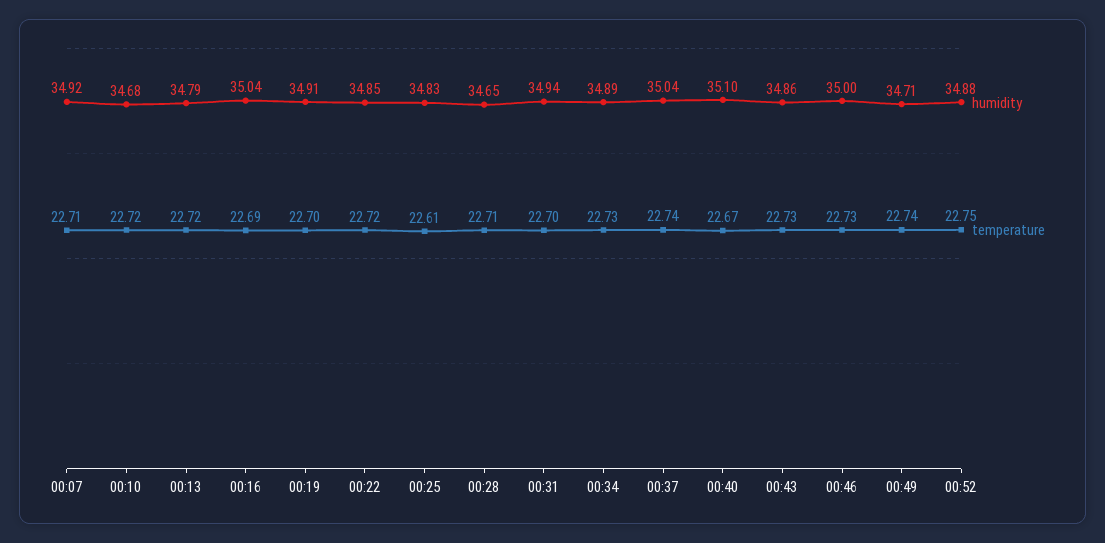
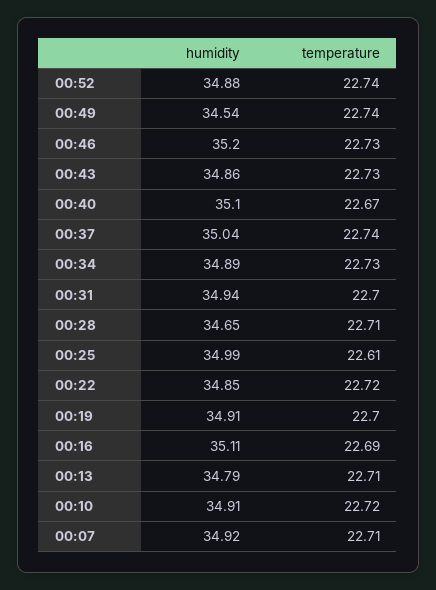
humidity, 00:10: 34.68 -> 34.91
temperature, 00:13: 22.72 -> 22.71
humidity, 00:16: 35.04 -> 35.11
humidity, 00:25: 34.83 -> 34.99
humidity, 00:46: 35 -> 35.2
humidity, 00:49: 34.71 -> 34.54
temperature, 00:52: 22.75 -> 22.74

